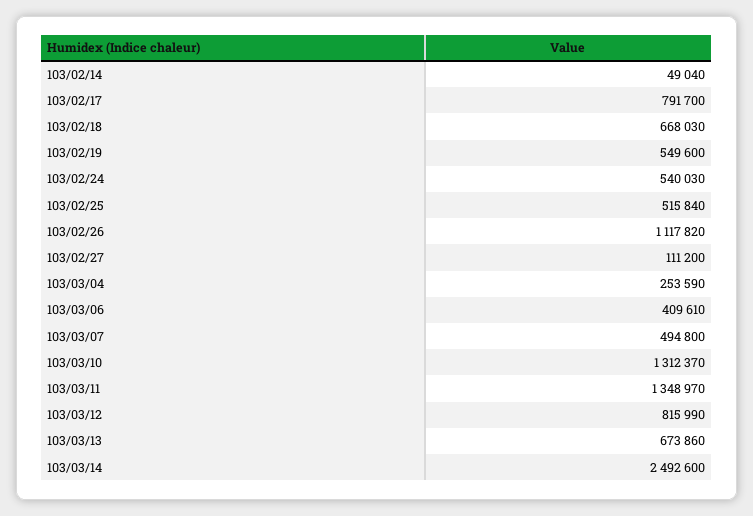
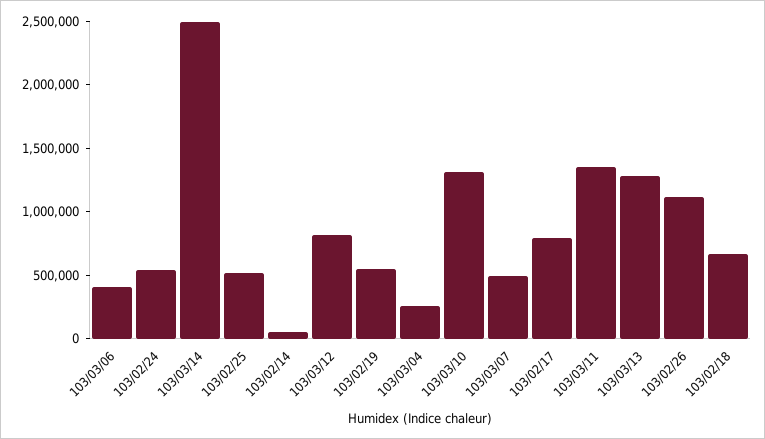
103/02/27: 111200 -> none
103/03/13: 673860 -> 1300000

